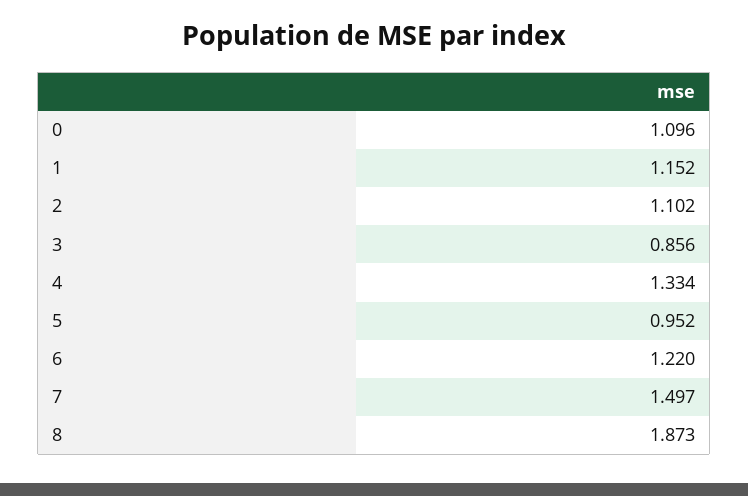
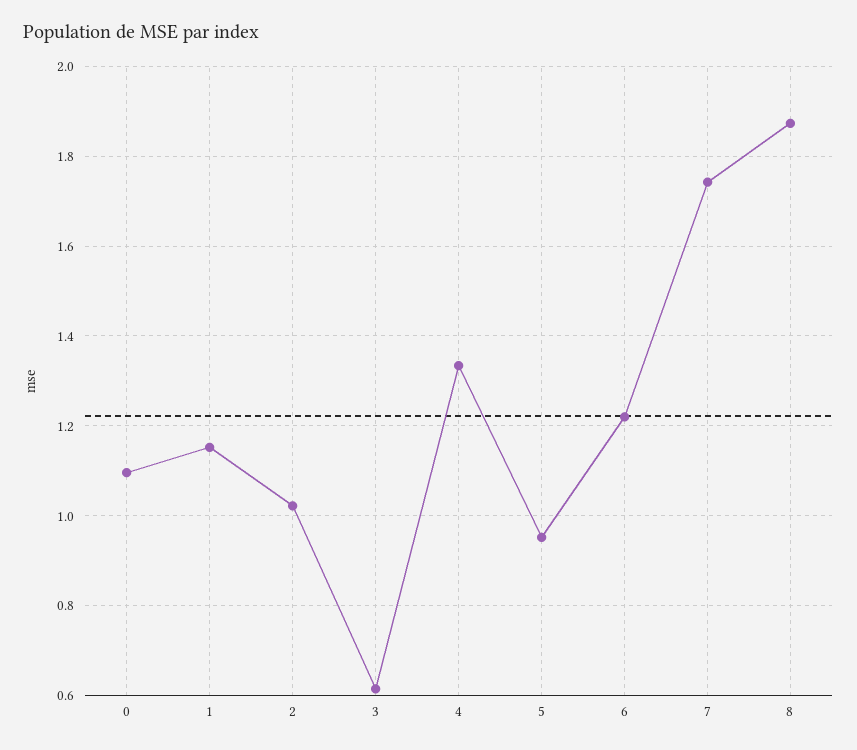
2: 1.102 -> 1.02
3: 0.856 -> 0.62
7: 1.497 -> 1.74

